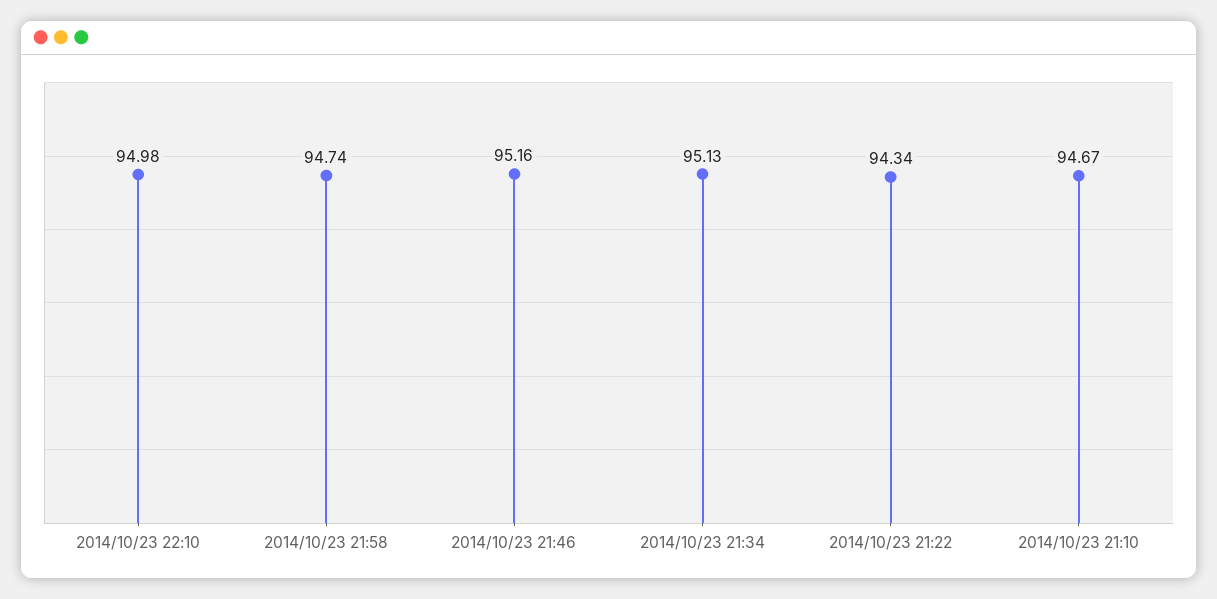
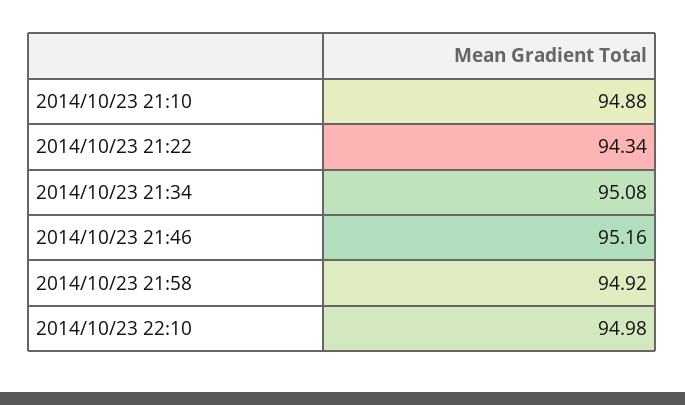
2014/10/23 21:58: 94.74 -> 94.92
2014/10/23 21:34: 95.13 -> 95.08
2014/10/23 21:10: 94.67 -> 94.88

